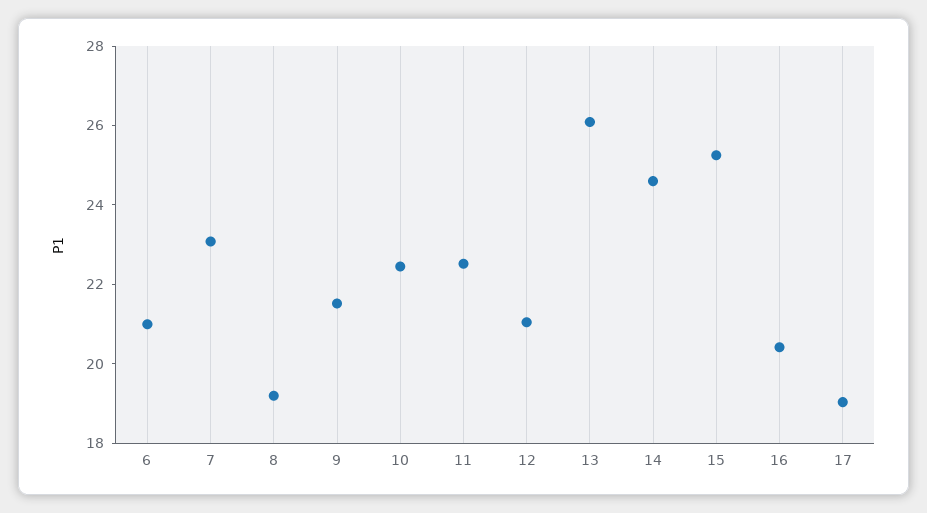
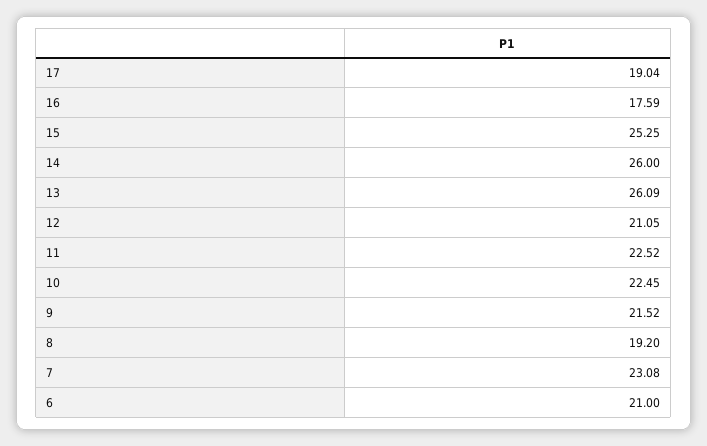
14: 24.5 -> 26
16: 20.5 -> 17.59

